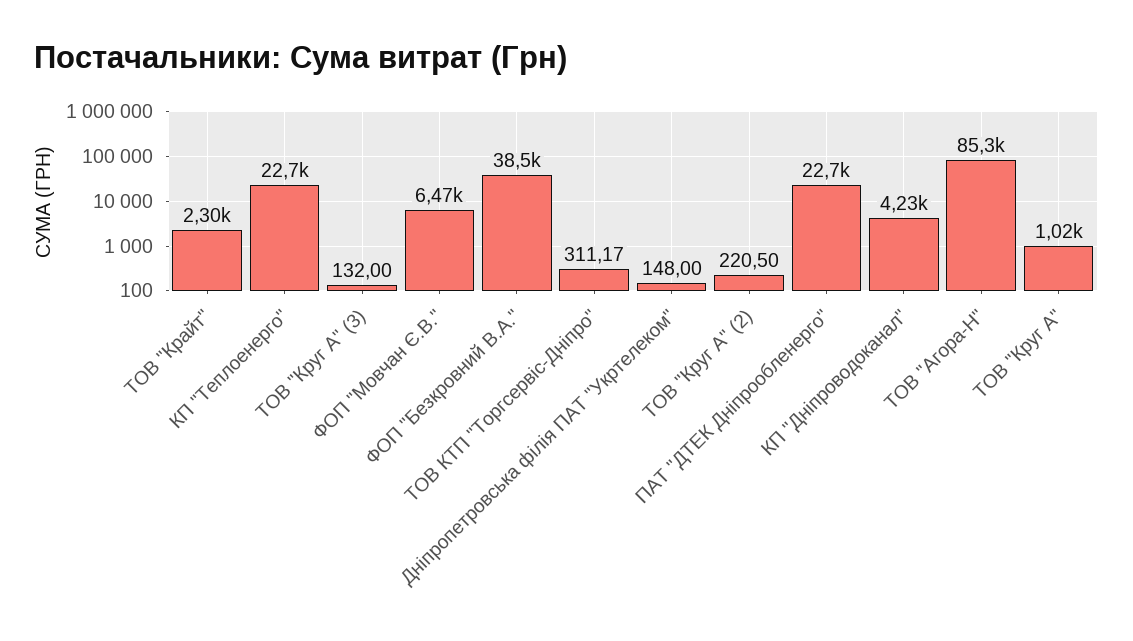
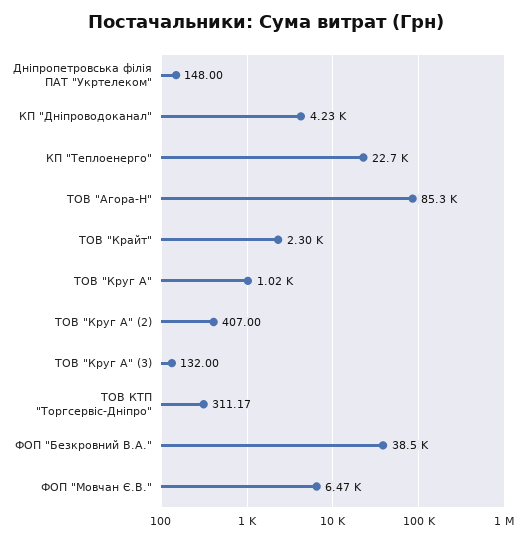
ТОВ "Круг А" (2): 220.5 -> 407
ПАТ "ДТЕК Дніпрообленерго": 22700 -> none

